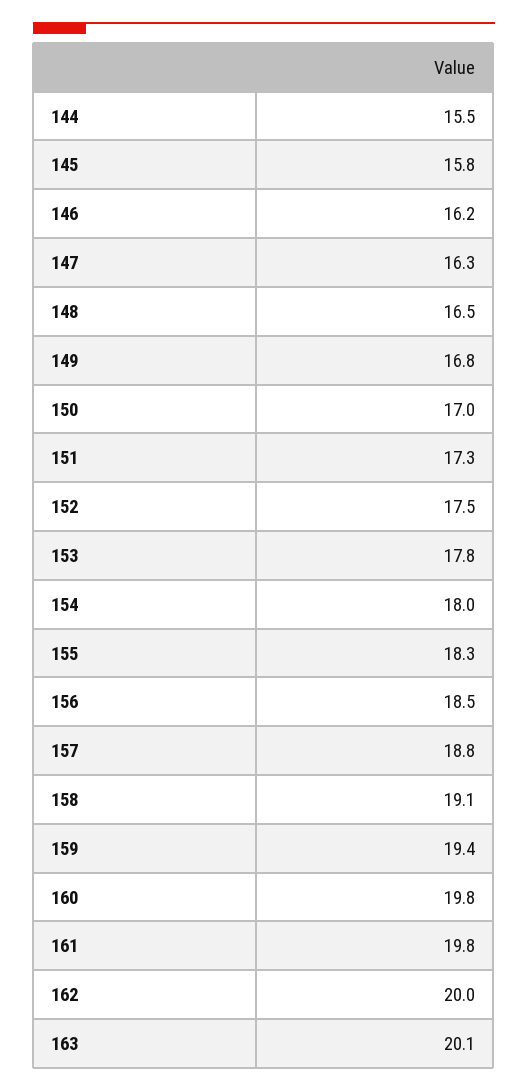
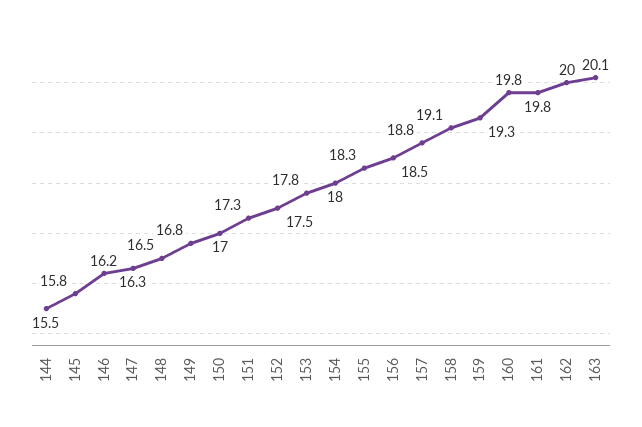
159: 19.4 -> 19.3

